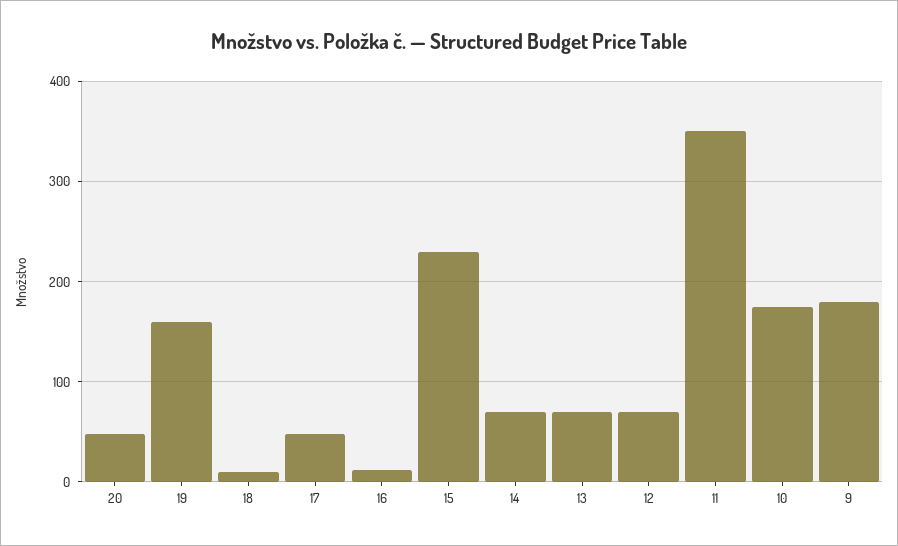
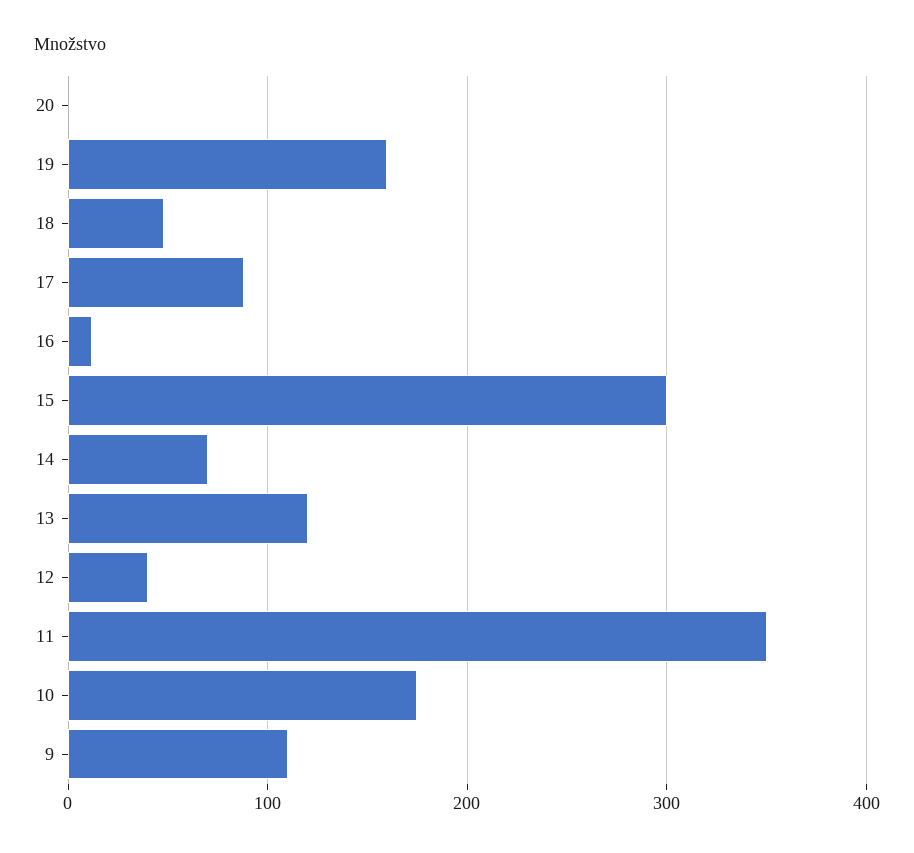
20: 50 -> 0
18: 10 -> 50
17: 50 -> 90
15: 230 -> 300
13: 70 -> 120
12: 70 -> 40
9: 180 -> 110

